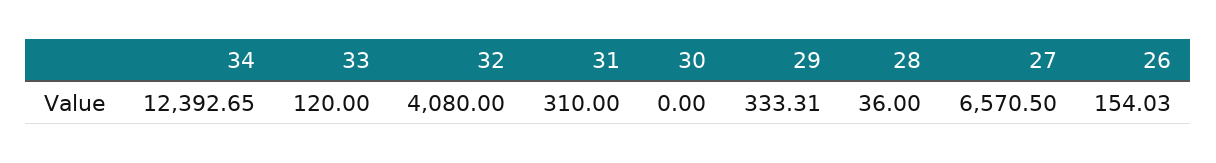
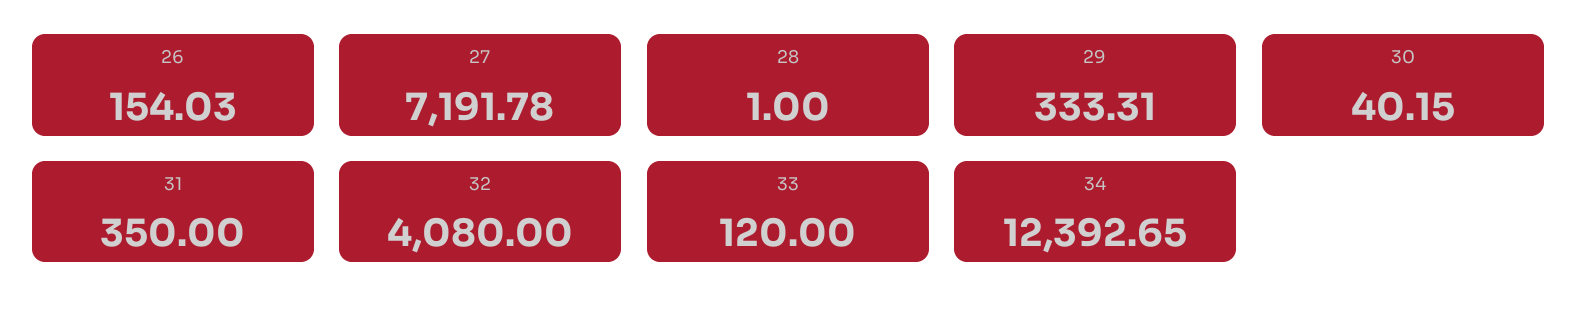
31: 310 -> 350
30: 0 -> 40.15
28: 36 -> 1
27: 6570.5 -> 7191.78

